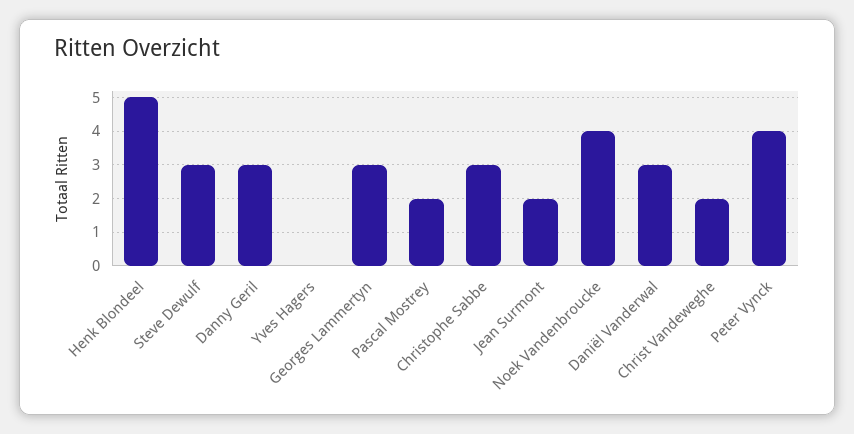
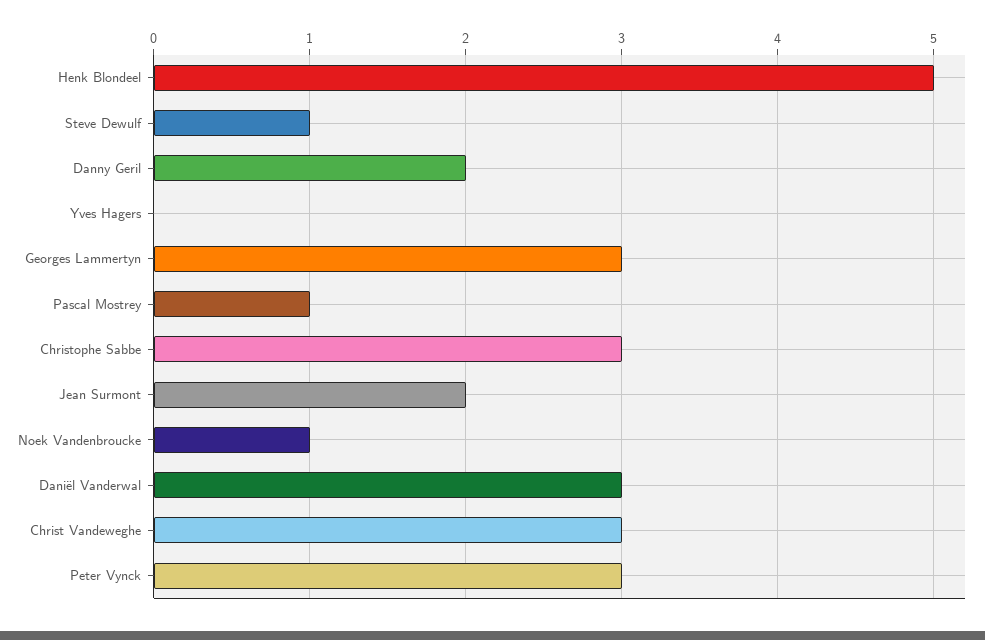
Steve Dewulf: 3 -> 1
Danny Geril: 3 -> 2
Pascal Mostrey: 2 -> 1
Noek Vandenbroucke: 4 -> 1
Christ Vandeweghe: 2 -> 3
Peter Vynck: 4 -> 3

